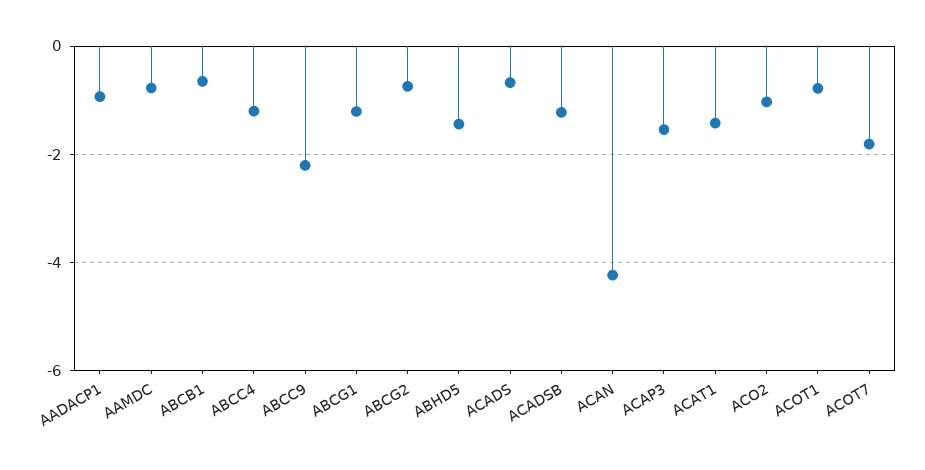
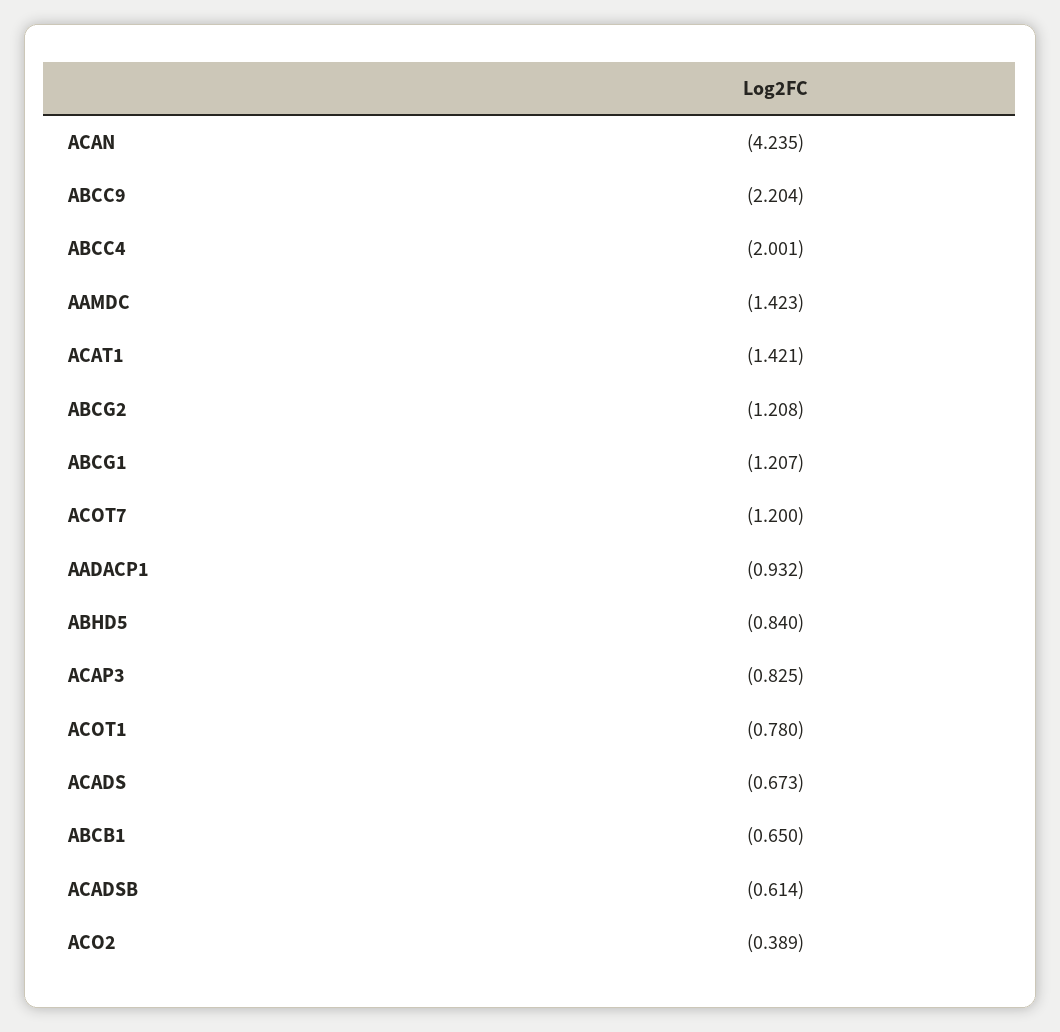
AAMDC: -0.8 -> -1.423
ABCC4: -1.2 -> -2.001
ABCG2: -0.8 -> -1.208
ABHD5: -1.4 -> -0.84
ACADSB: -1.2 -> -0.614
ACAP3: -1.6 -> -0.825
ACO2: -1 -> -0.389
ACOT7: -1.8 -> -1.2

